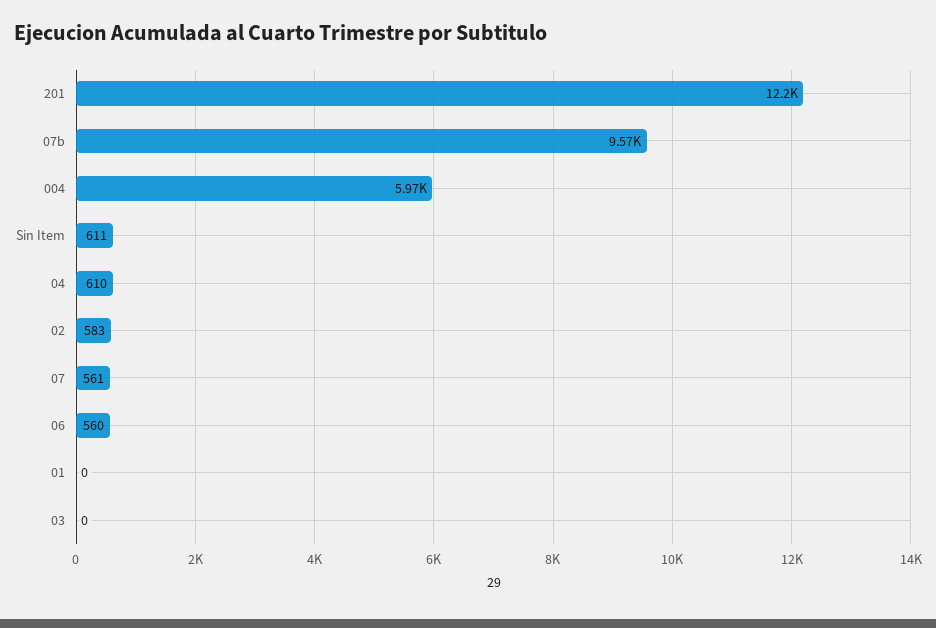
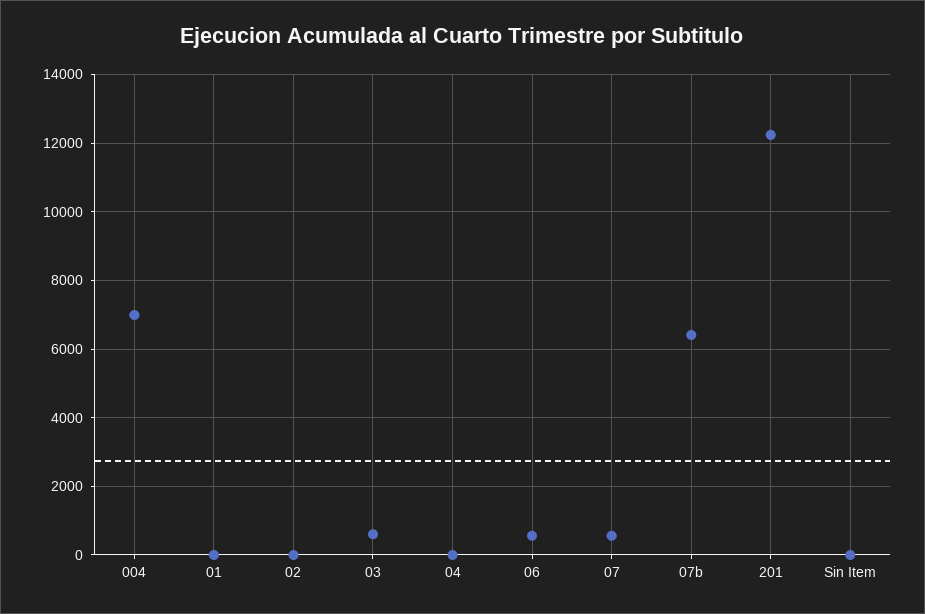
07b: 9570 -> 6400
004: 5970 -> 7000
Sin Item: 611 -> 0
04: 610 -> 0
02: 583 -> 0
03: 0 -> 600

